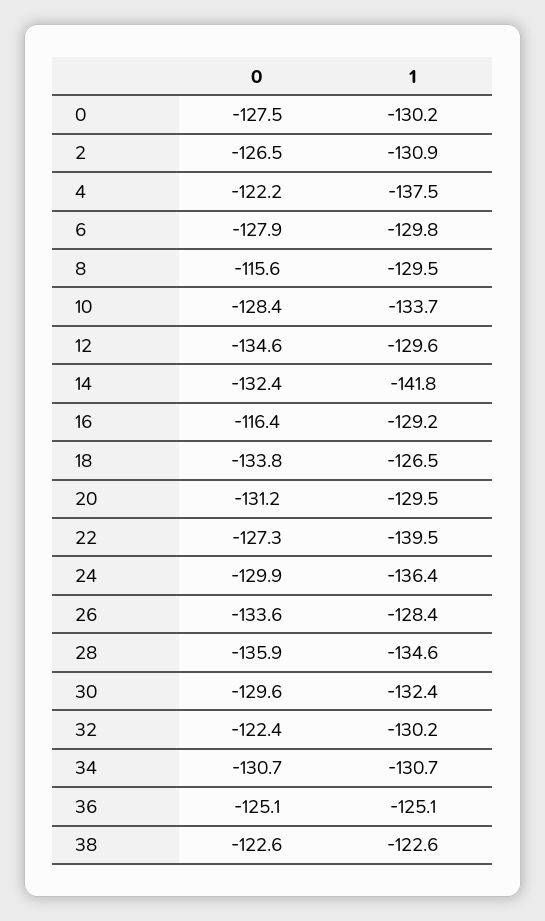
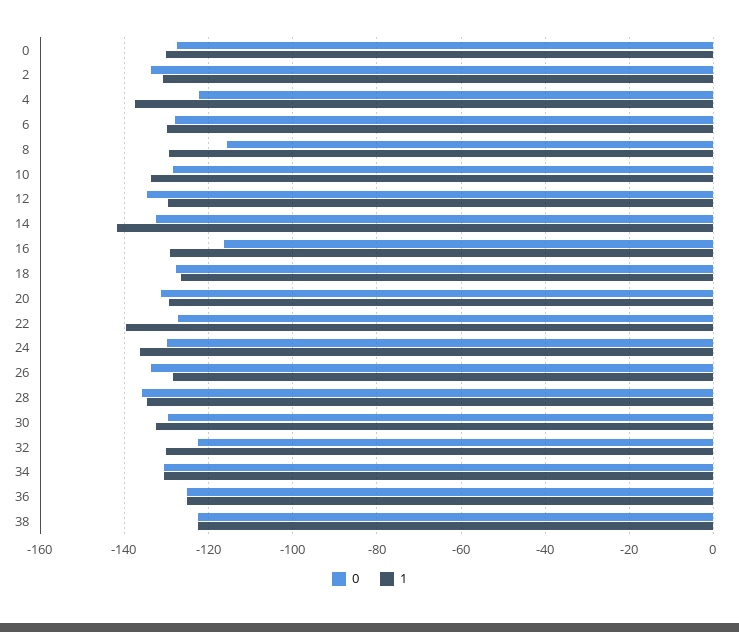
0, 2: -126.5 -> -134
0, 18: -133.8 -> -128

